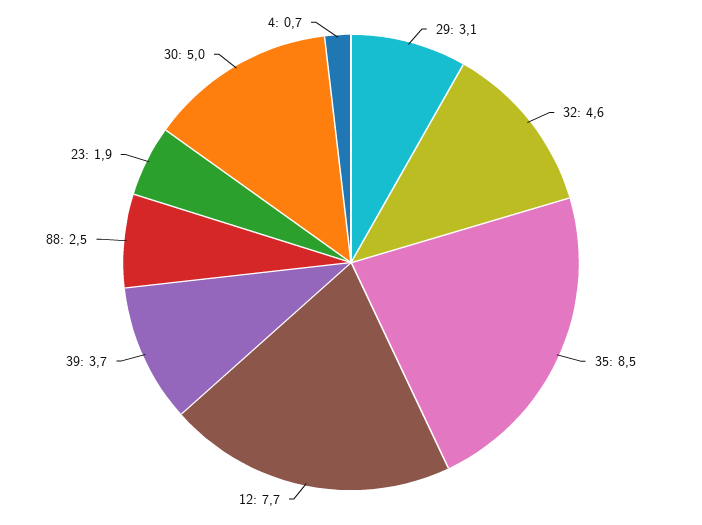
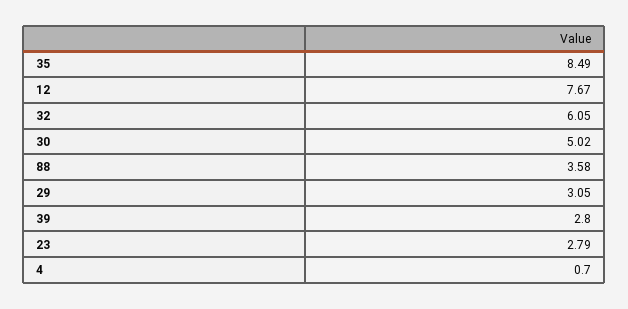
32: 4.6 -> 6.05
39: 3.7 -> 2.8
88: 2.5 -> 3.58
23: 1.9 -> 2.79

